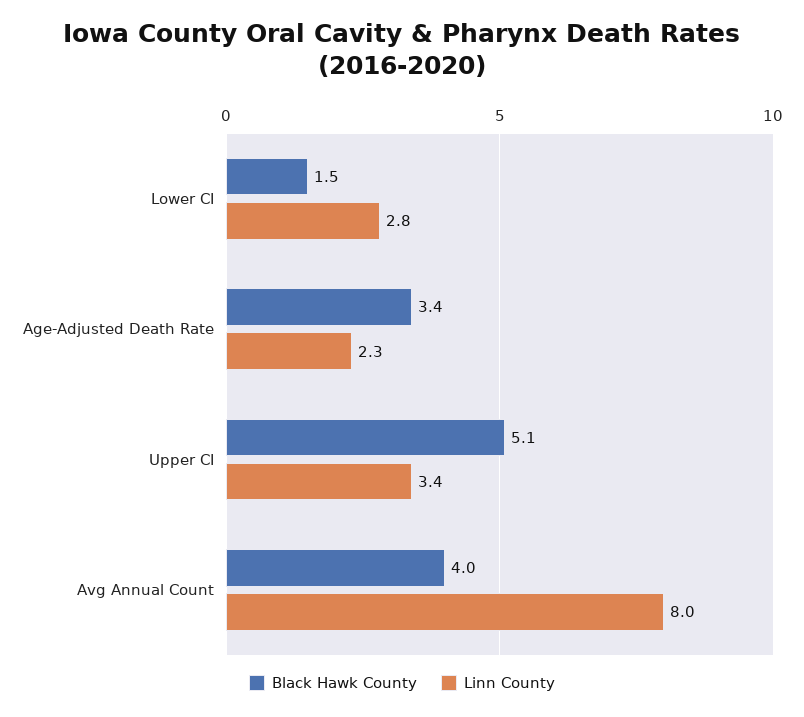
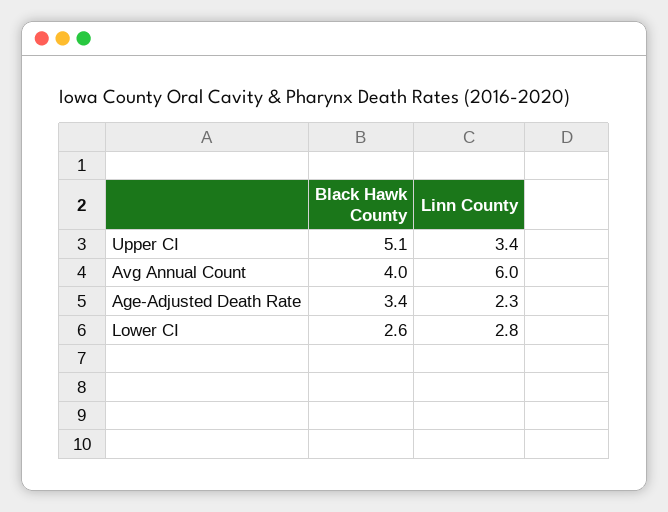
Black Hawk County, Lower CI: 1.5 -> 2.6
Linn County, Avg Annual Count: 8 -> 6

